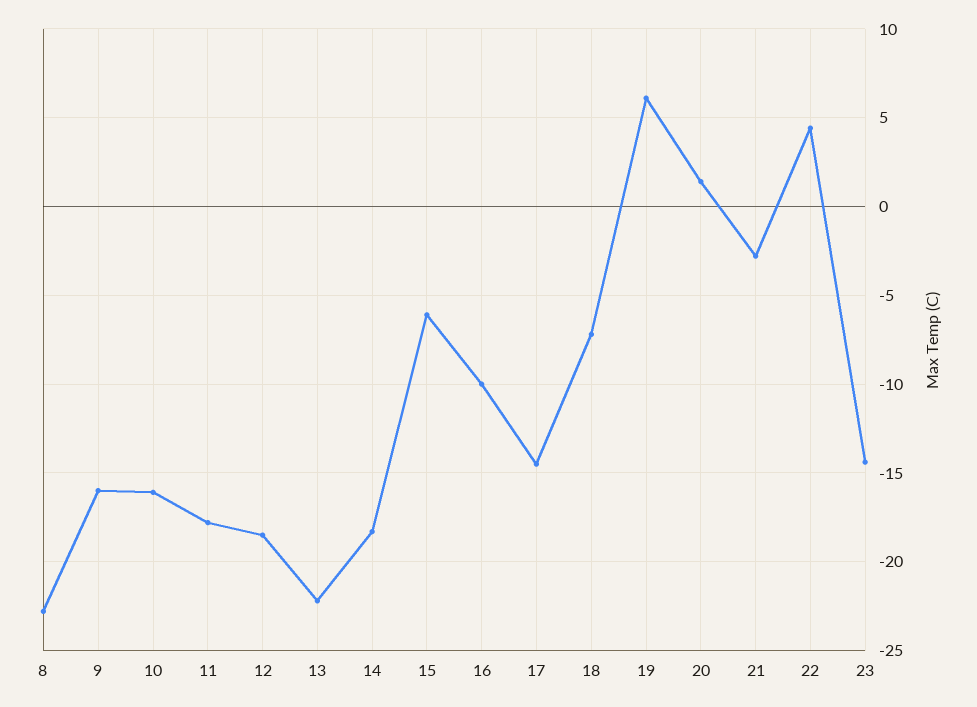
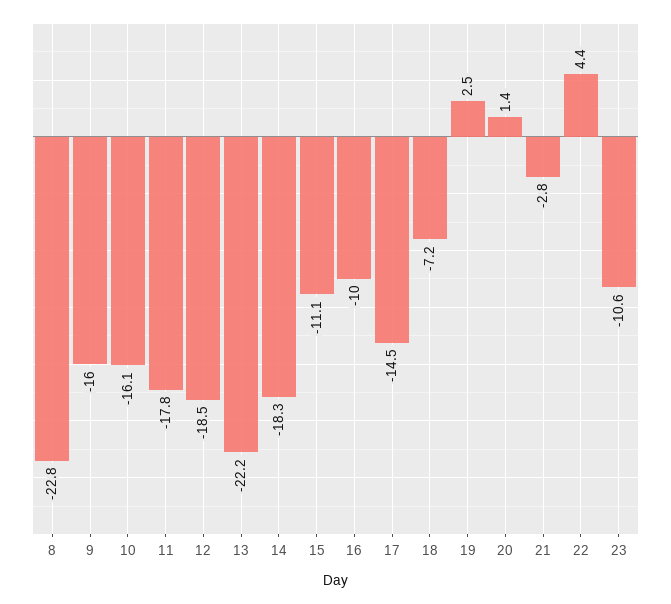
15: -6 -> -11.1
19: 6 -> 2.5
23: -14.5 -> -10.6

